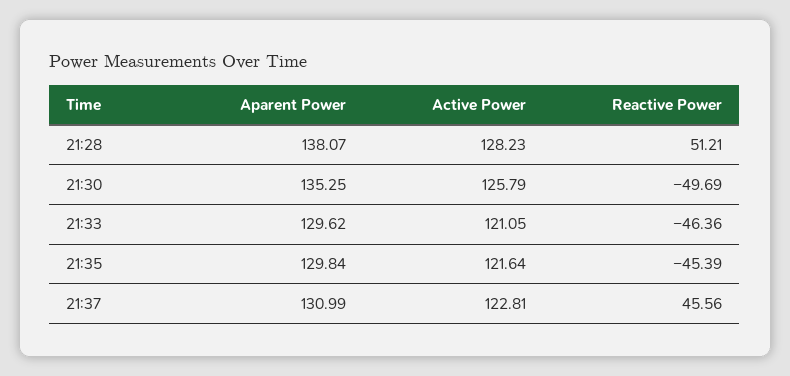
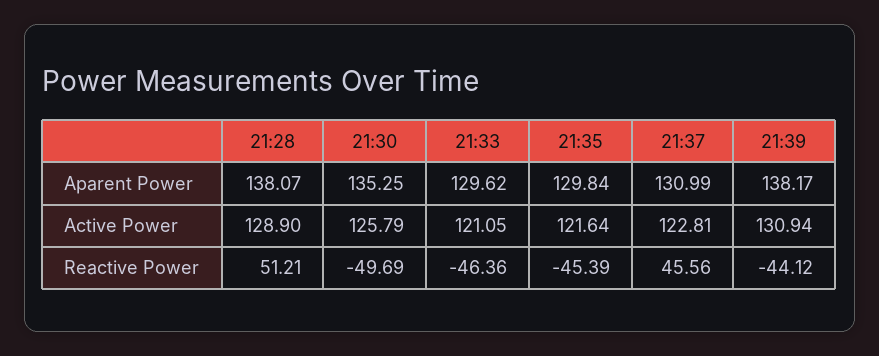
Active Power, 21:28: 128.23 -> 128.9
Aparent Power, 21:39: none -> 138.17
Active Power, 21:39: none -> 130.94
Reactive Power, 21:39: none -> -44.12

